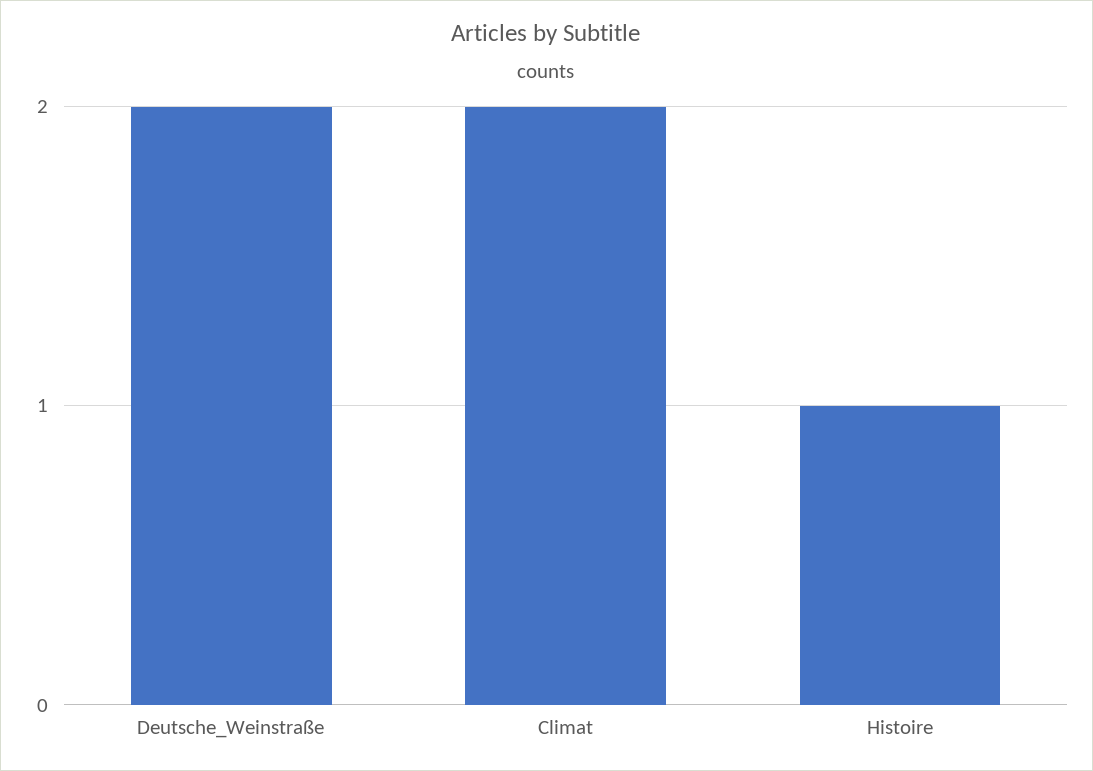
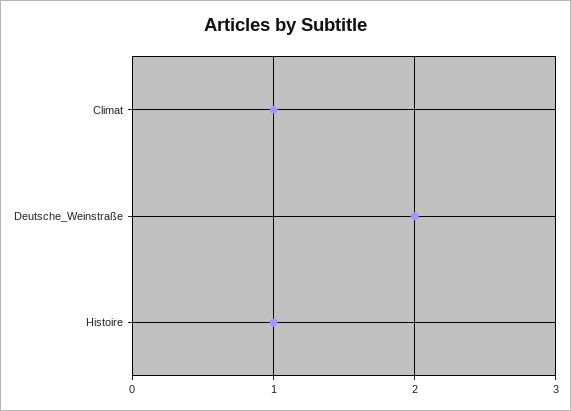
Climat: 2 -> 1

